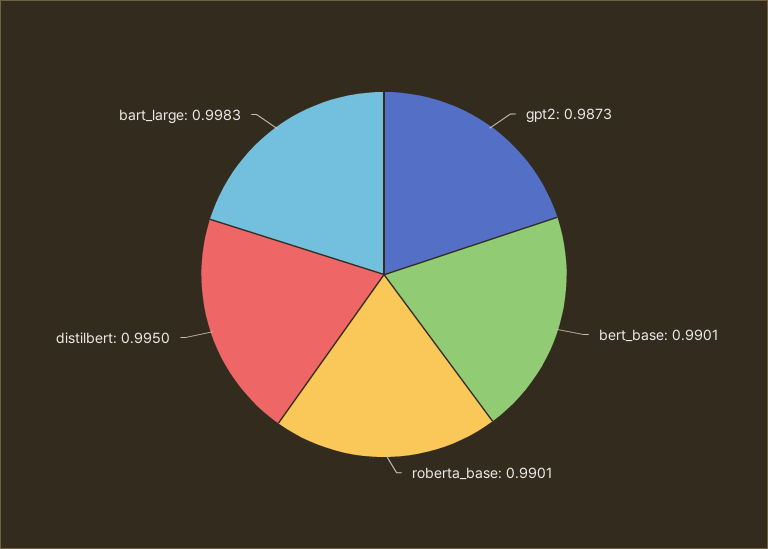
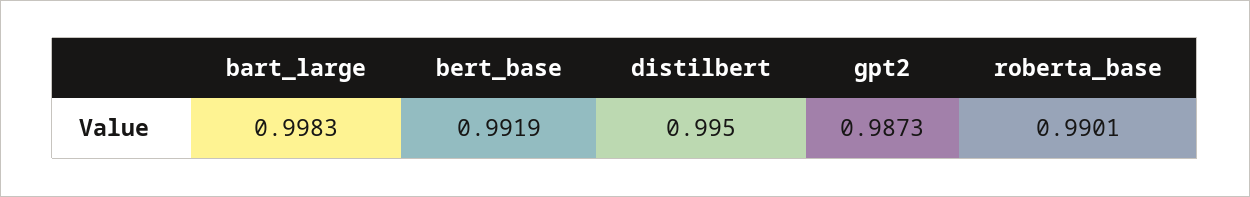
bert_base: 0.9901 -> 0.9919

